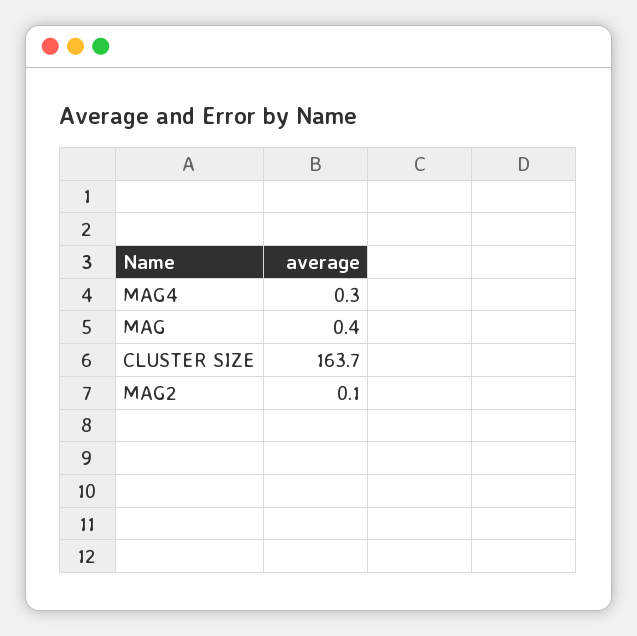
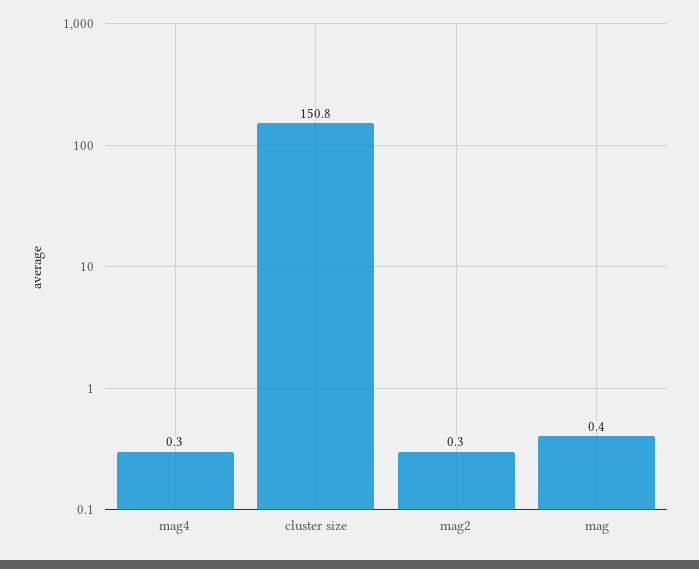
CLUSTER SIZE: 163.7 -> 150.8
MAG2: 0.1 -> 0.3

